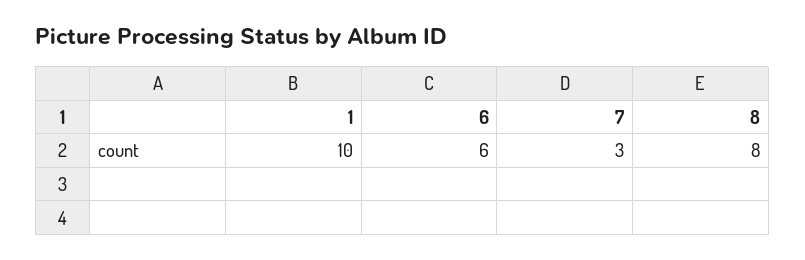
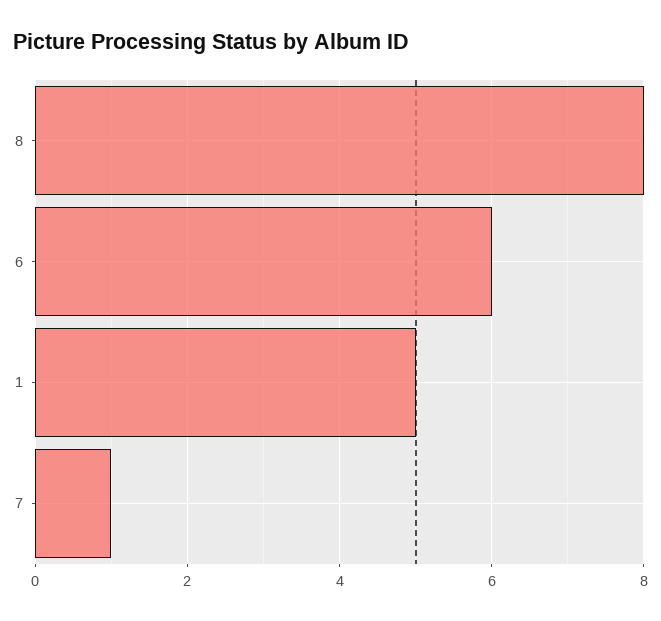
1: 10 -> 5
7: 3 -> 1

